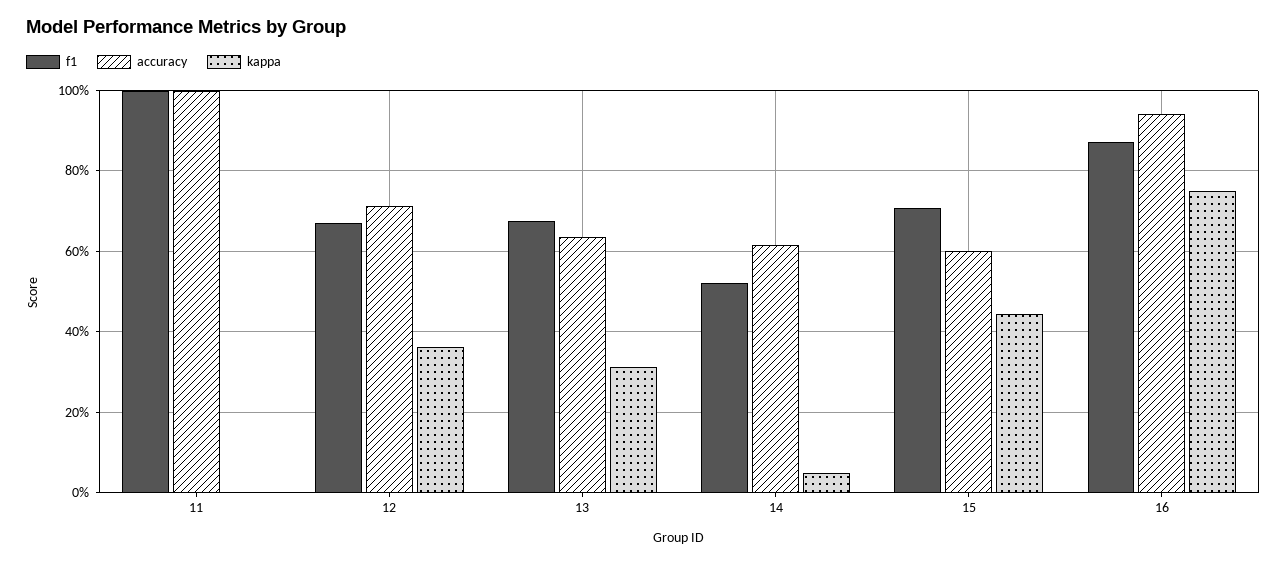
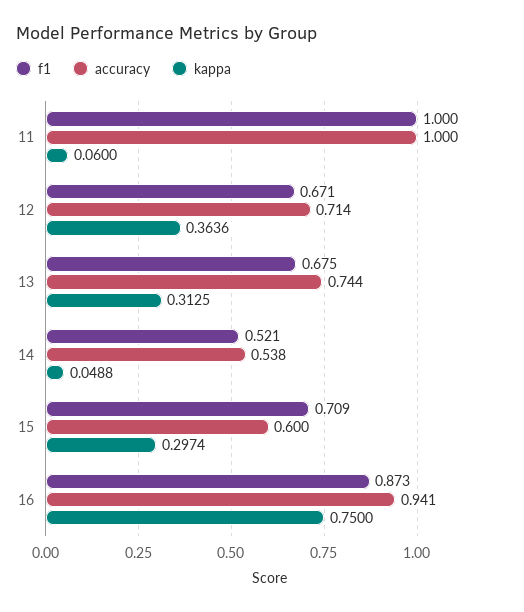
kappa, 11: 0 -> 0.06
accuracy, 13: 0.64 -> 0.744
accuracy, 14: 0.62 -> 0.538
kappa, 15: 0.44 -> 0.2974

